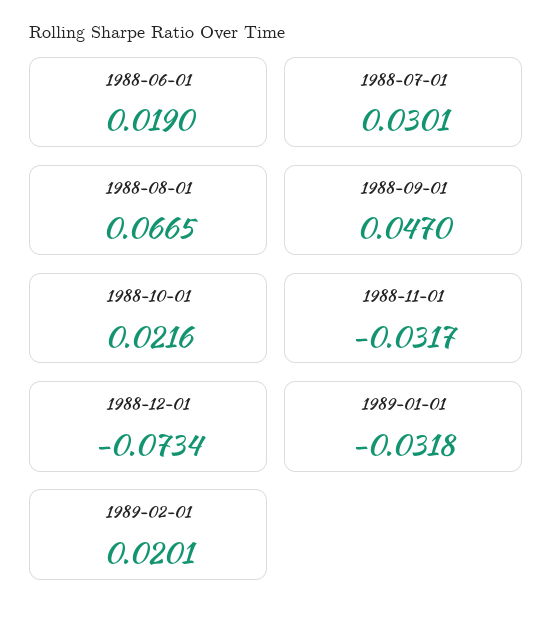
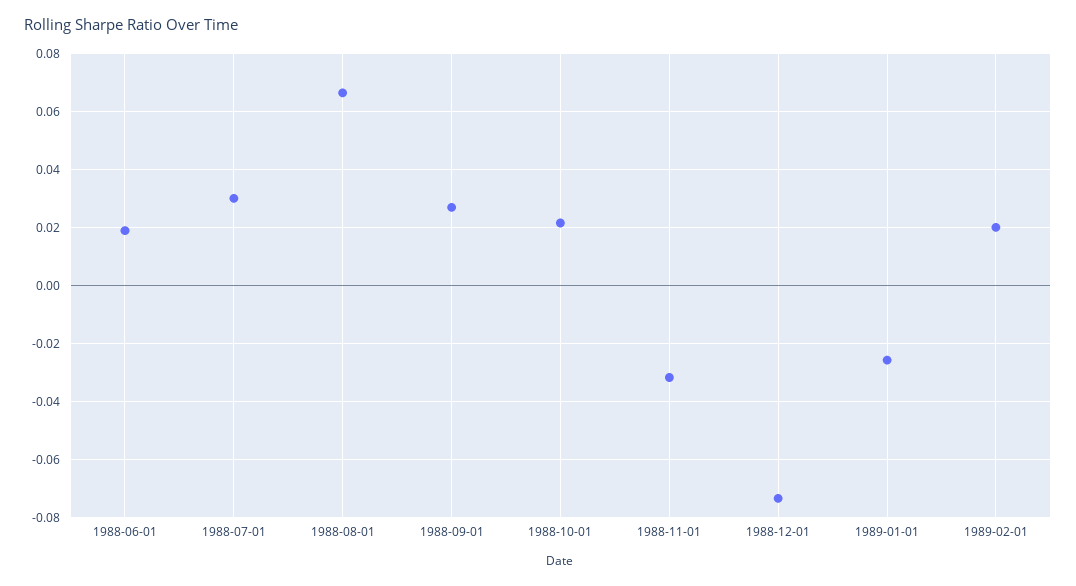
1988-09-01: 0.047 -> 0.0275
1989-01-01: -0.0318 -> -0.025

